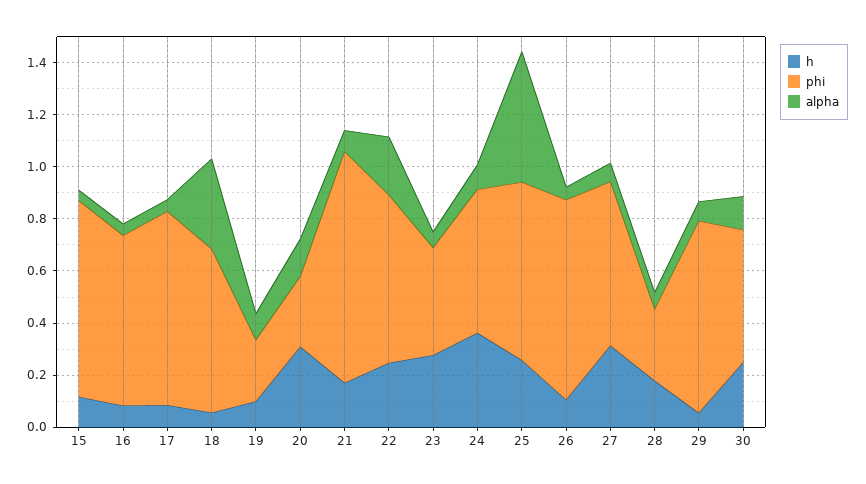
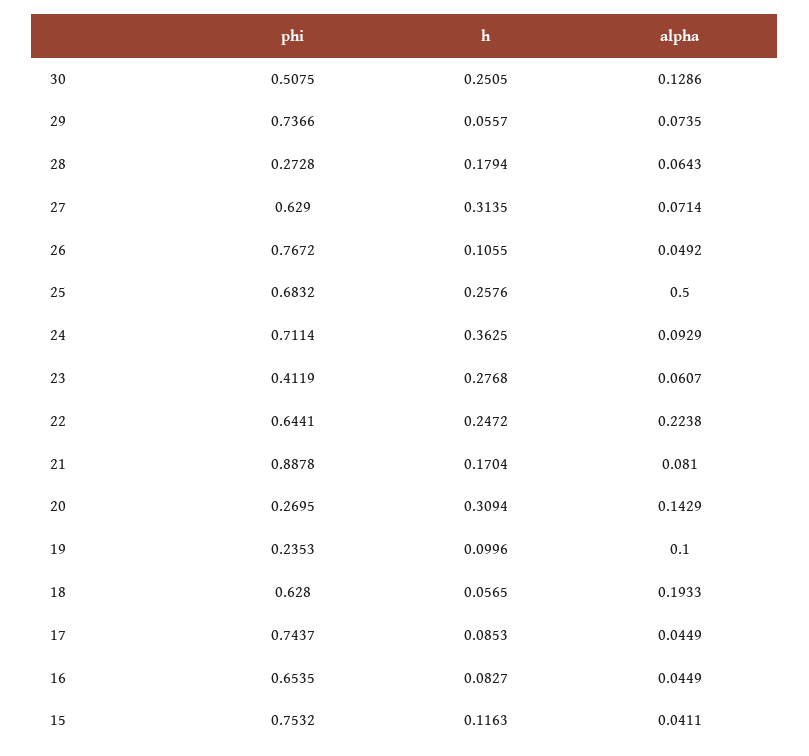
alpha, 18: 0.35 -> 0.1933
phi, 24: 0.55 -> 0.7114

